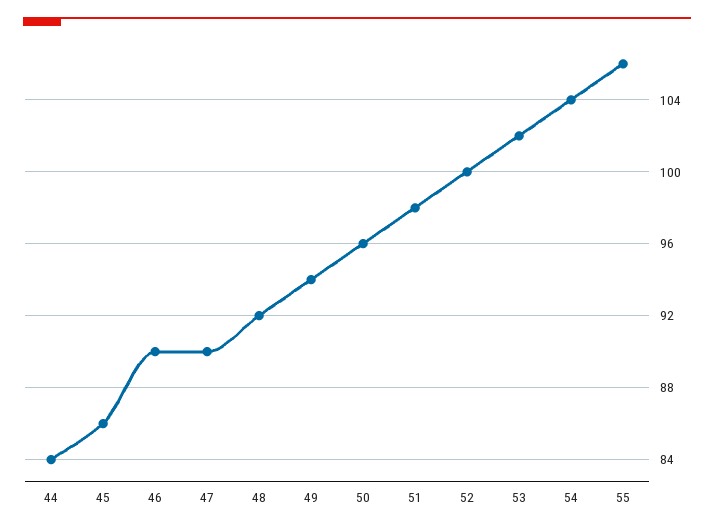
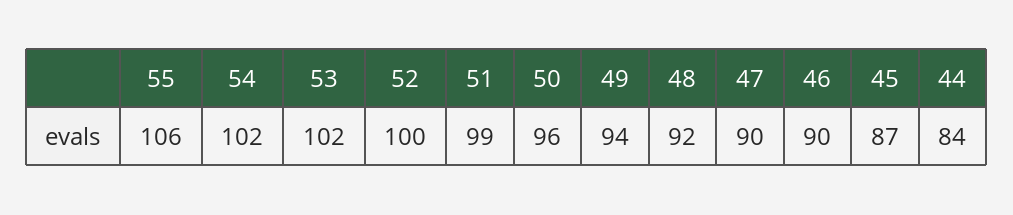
45: 86 -> 87
51: 98 -> 99
54: 104 -> 102

